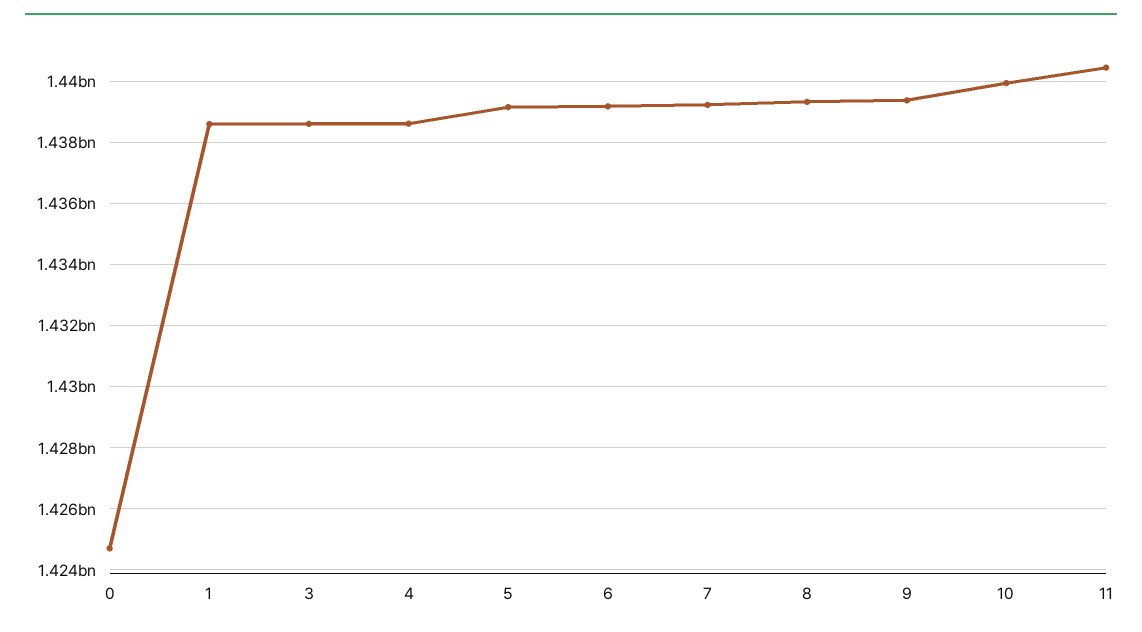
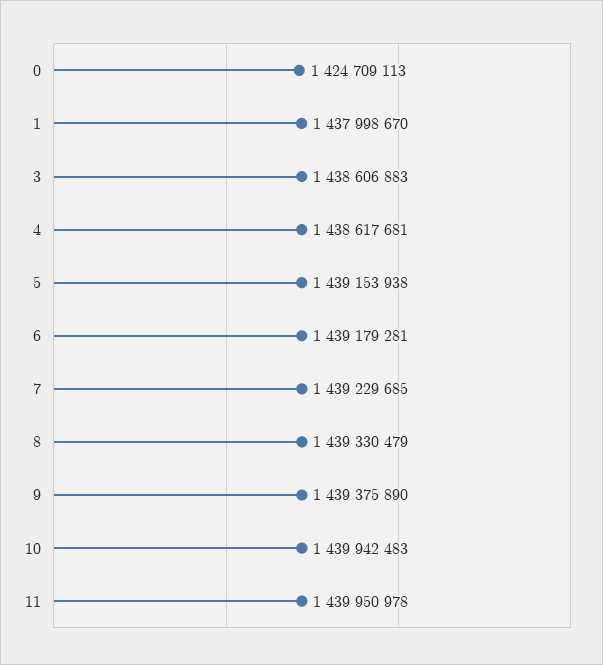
1: 1438600000 -> 1437998670
11: 1440400000 -> 1439950978

